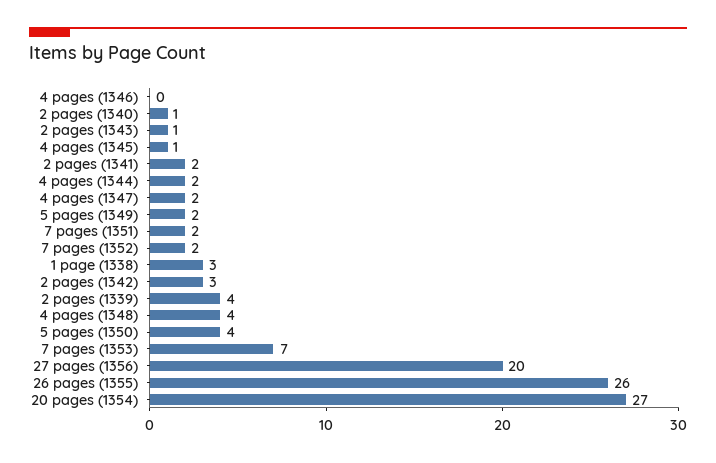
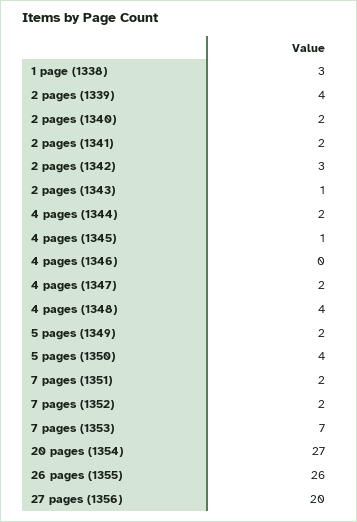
2 pages (1340): 1 -> 2

